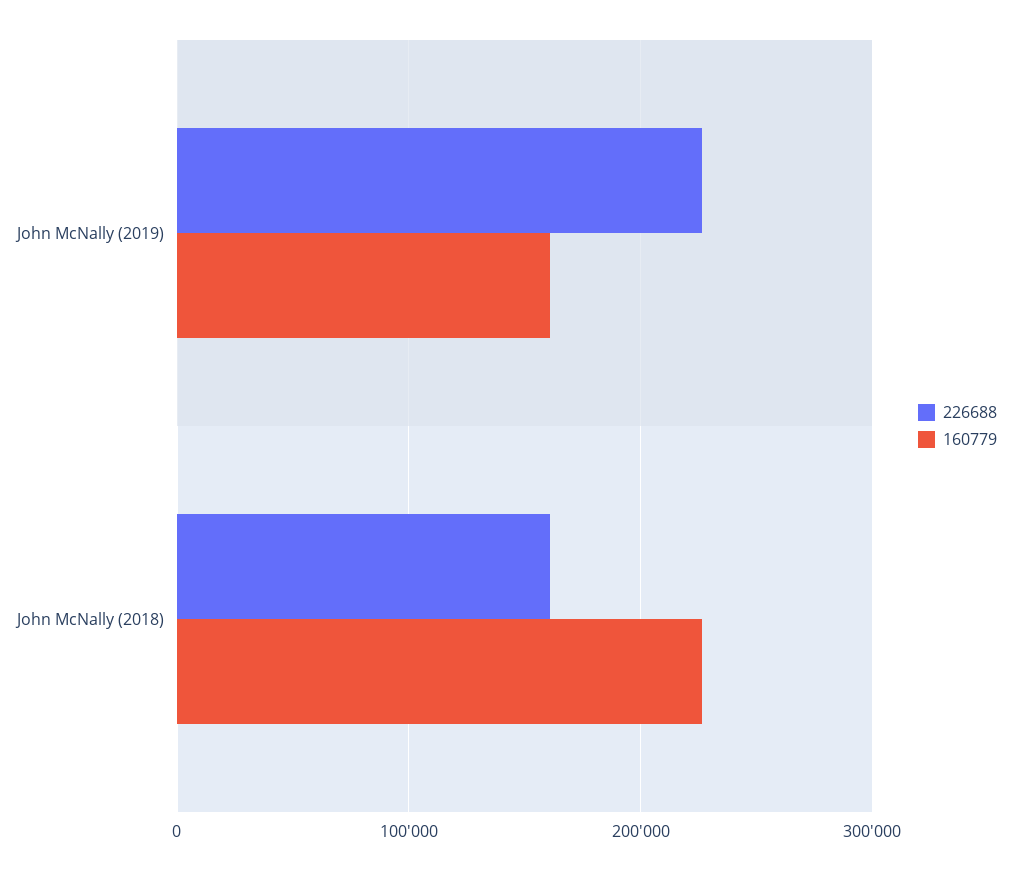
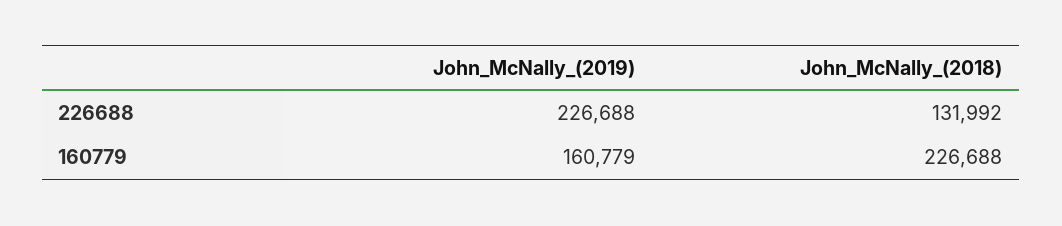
226688, John McNally (2018): 160000 -> 131992

